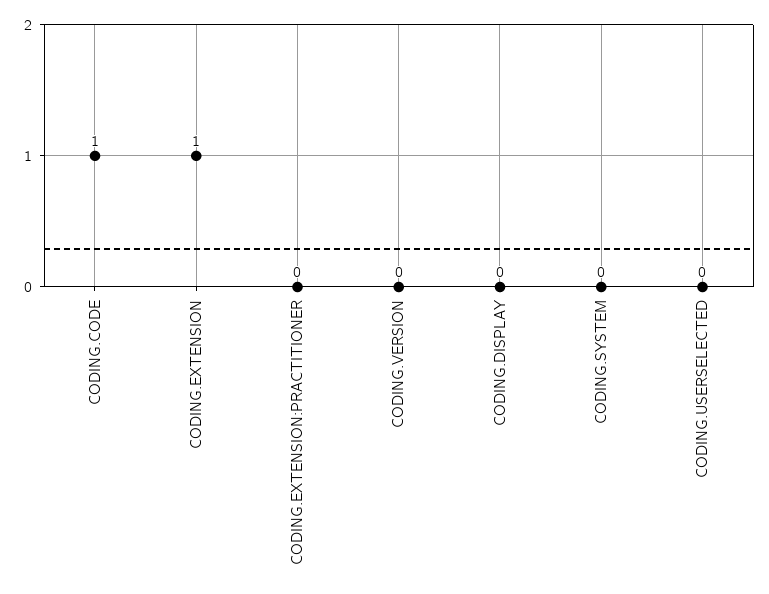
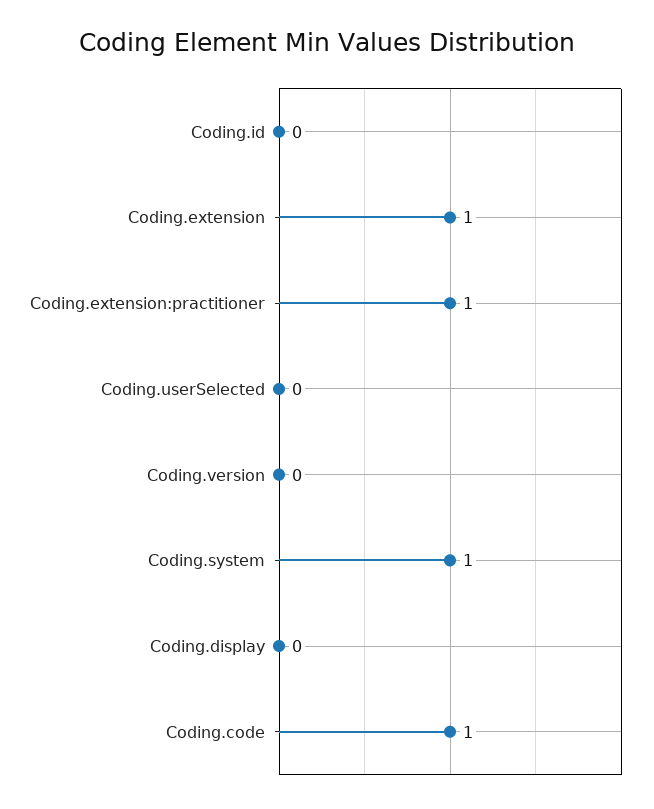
CODING.EXTENSION:PRACTITIONER: 0 -> 1
CODING.SYSTEM: 0 -> 1
Coding.id: none -> 0

